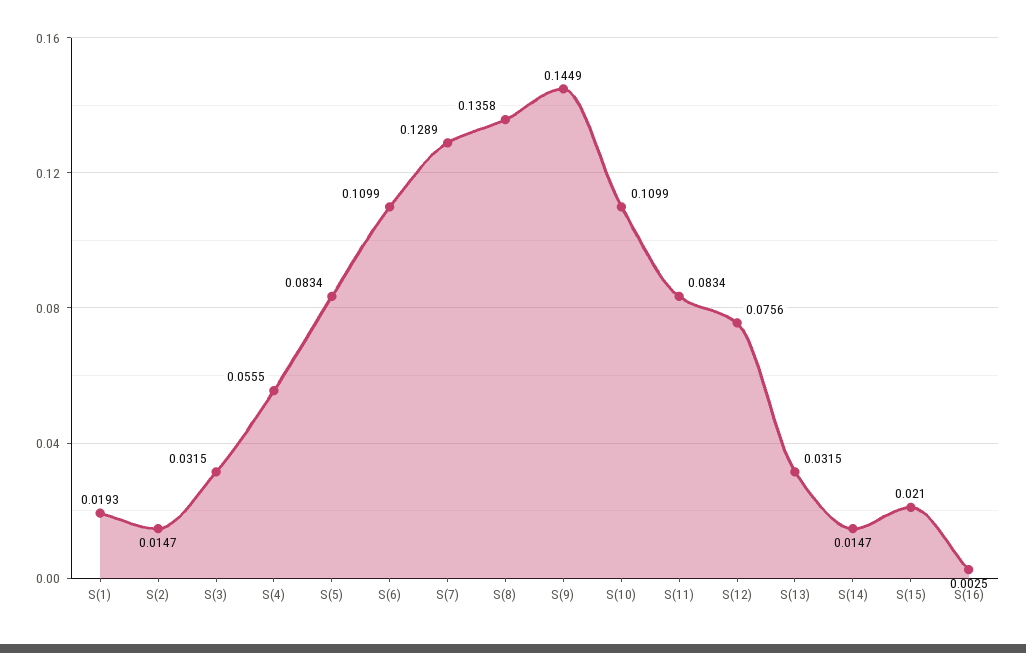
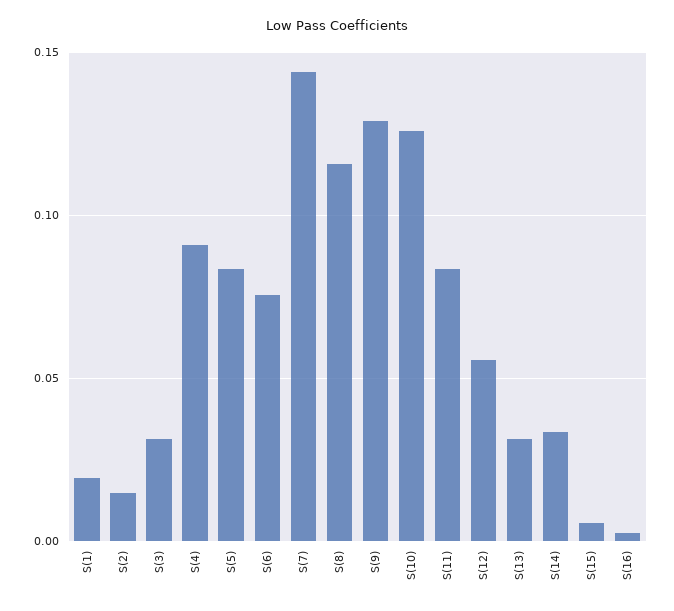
S(4): 0.0555 -> 0.09
S(6): 0.1099 -> 0.075
S(7): 0.1289 -> 0.145
S(8): 0.1358 -> 0.115
S(9): 0.1449 -> 0.13
S(10): 0.1099 -> 0.125
S(12): 0.0756 -> 0.055
S(14): 0.0147 -> 0.035
S(15): 0.021 -> 0.005

